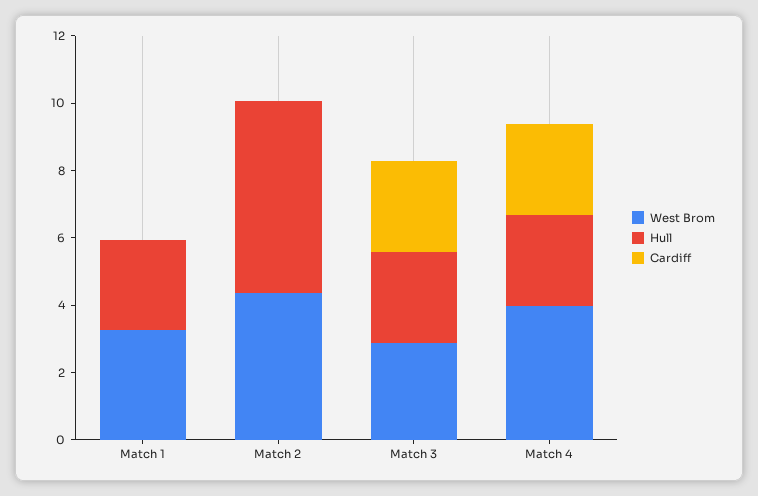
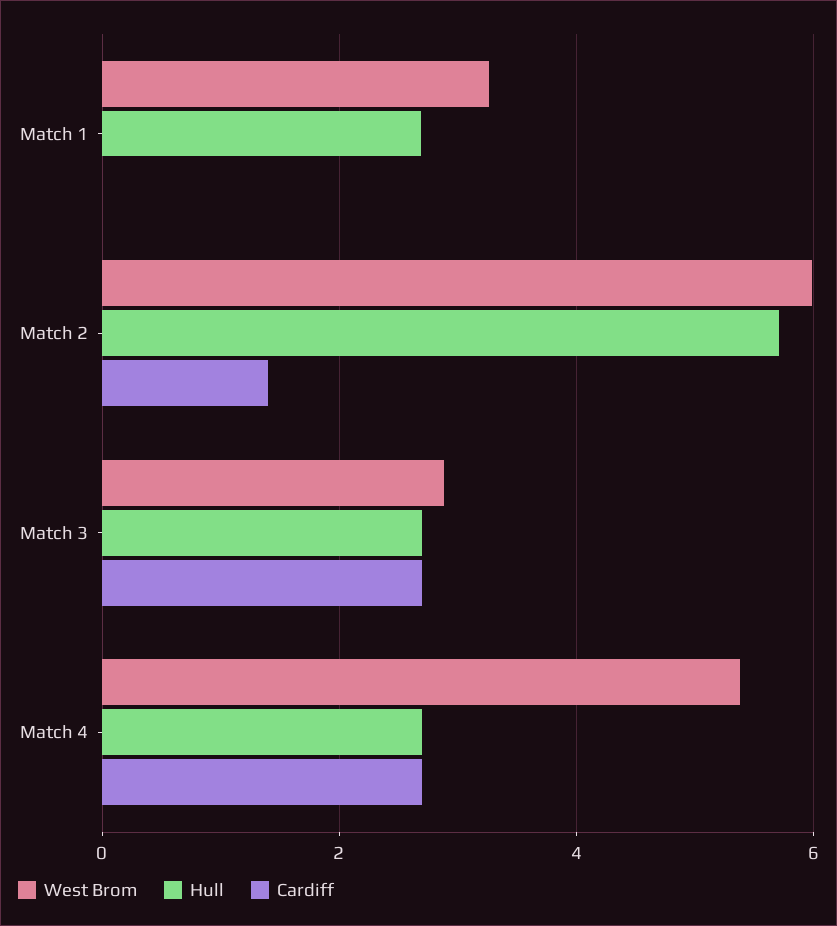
West Brom, Match 2: 4.5 -> 6
Cardiff, Match 2: 0 -> 1.4
West Brom, Match 4: 4 -> 5.4

